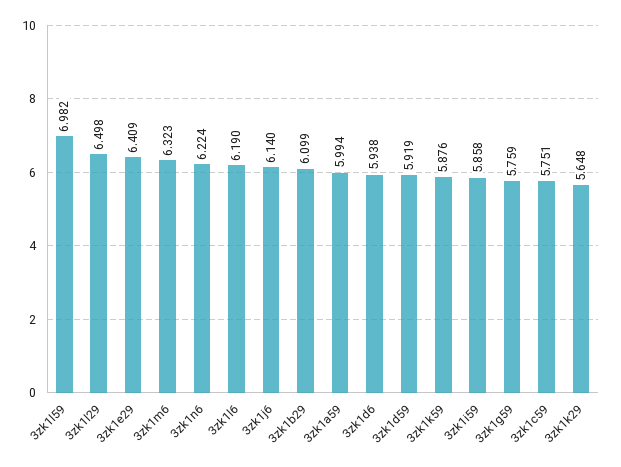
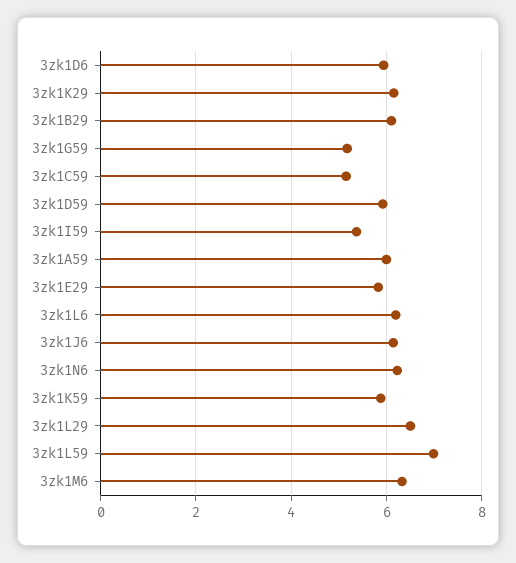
3zk1e29: 6.409 -> 5.8
3zk1i59: 5.858 -> 5.4
3zk1g59: 5.759 -> 5.2
3zk1c59: 5.751 -> 5.2
3zk1k29: 5.648 -> 6.2

